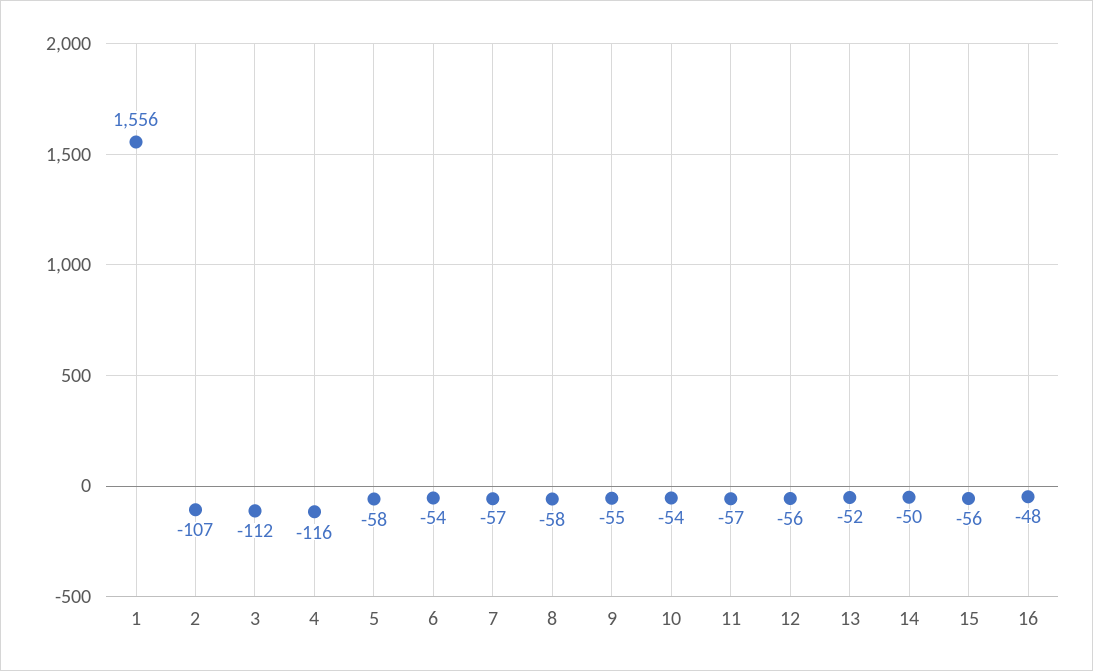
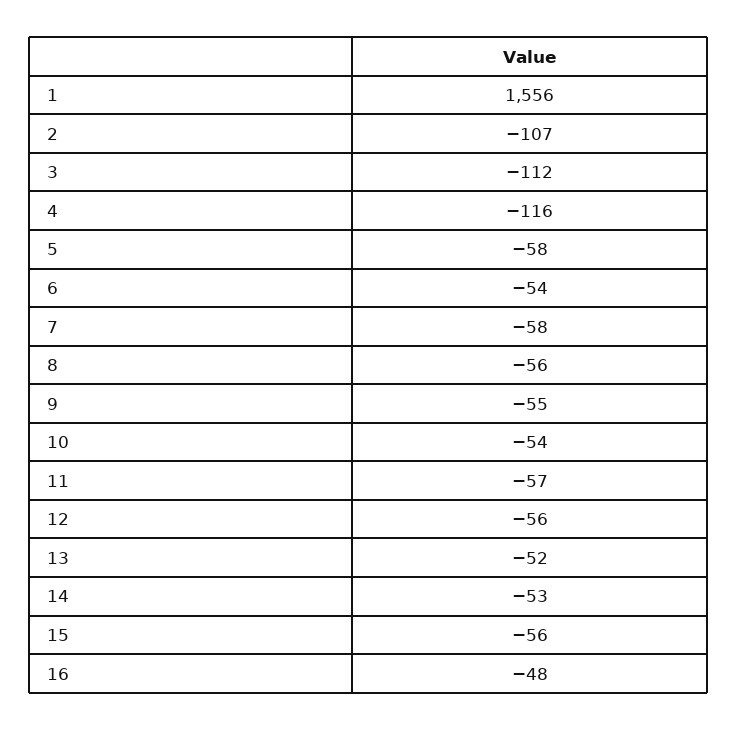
7: -57 -> -58
8: -58 -> -56
14: -50 -> -53

